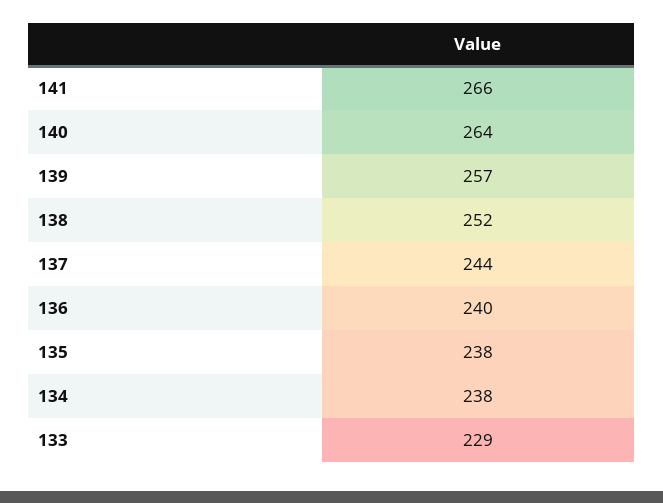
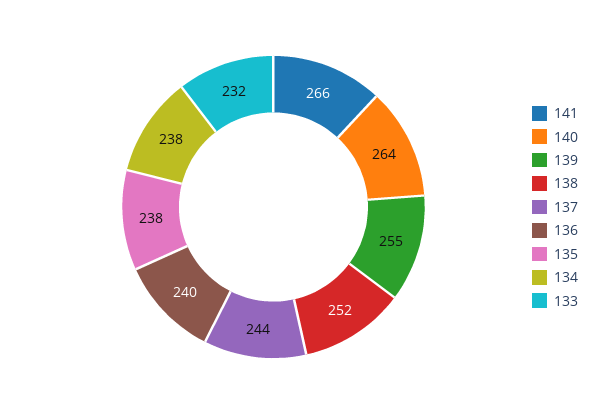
139: 257 -> 255
133: 229 -> 232

